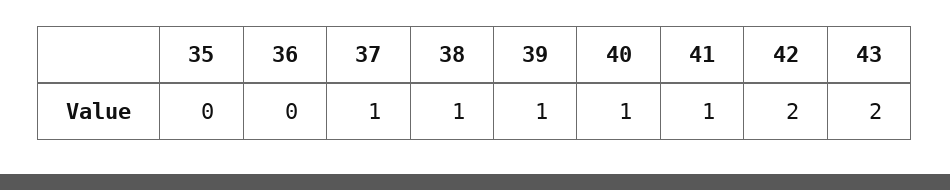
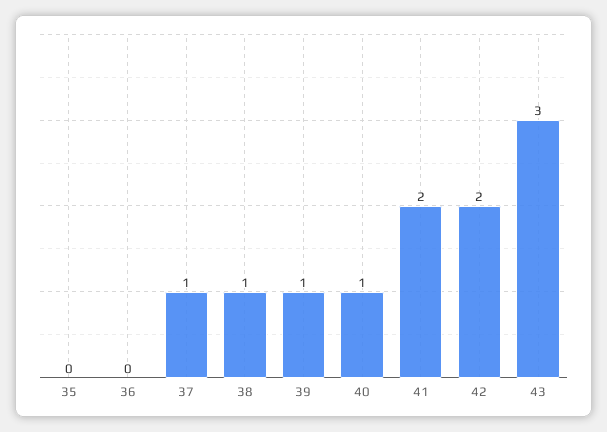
41: 1 -> 2
43: 2 -> 3

